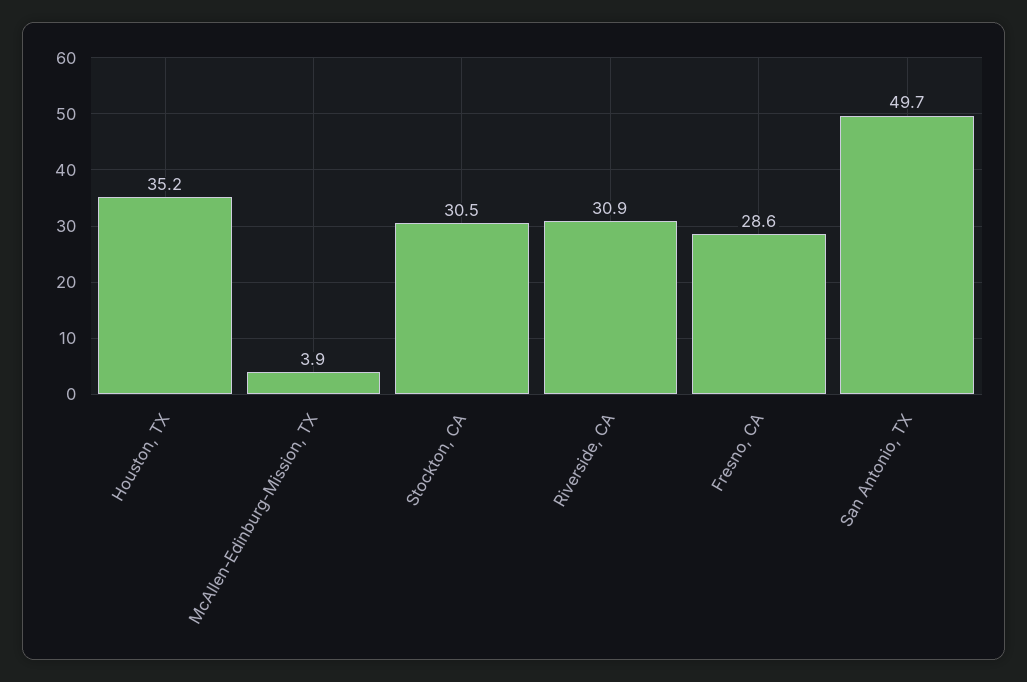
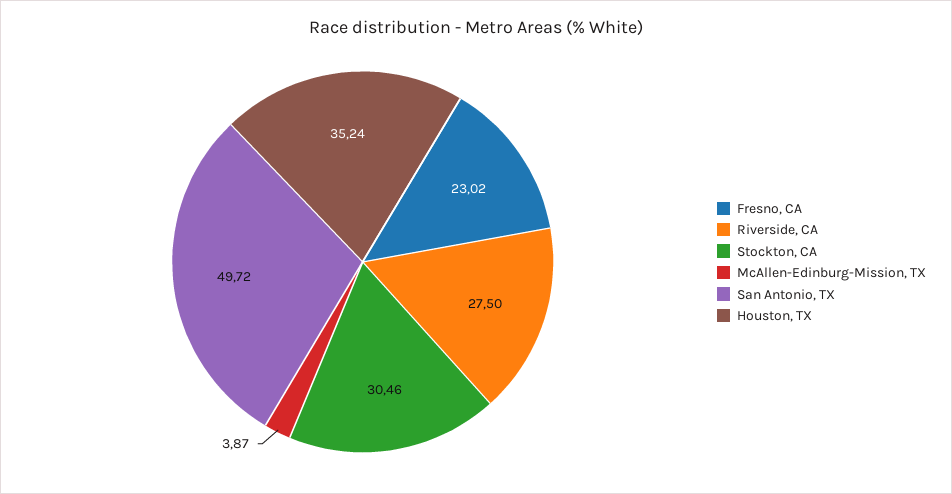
Riverside, CA: 30.9 -> 27.5
Fresno, CA: 28.6 -> 23.02

